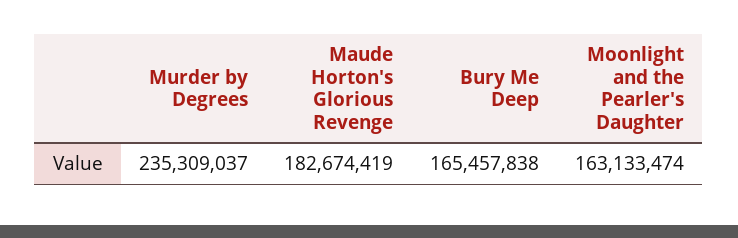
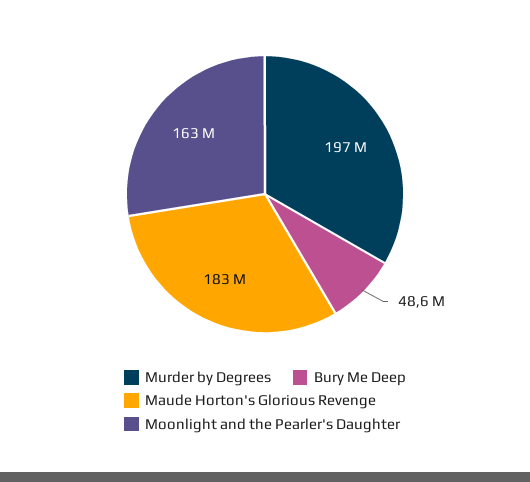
Murder by Degrees: 235309037 -> 197000000
Bury Me Deep: 165457838 -> 48600000

